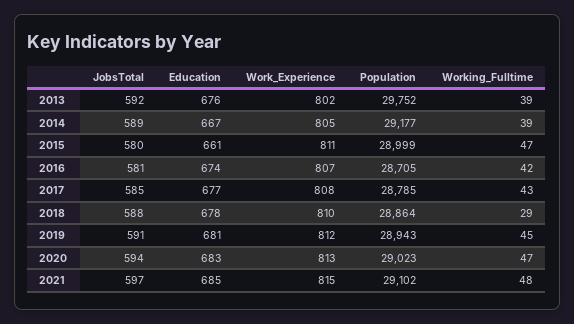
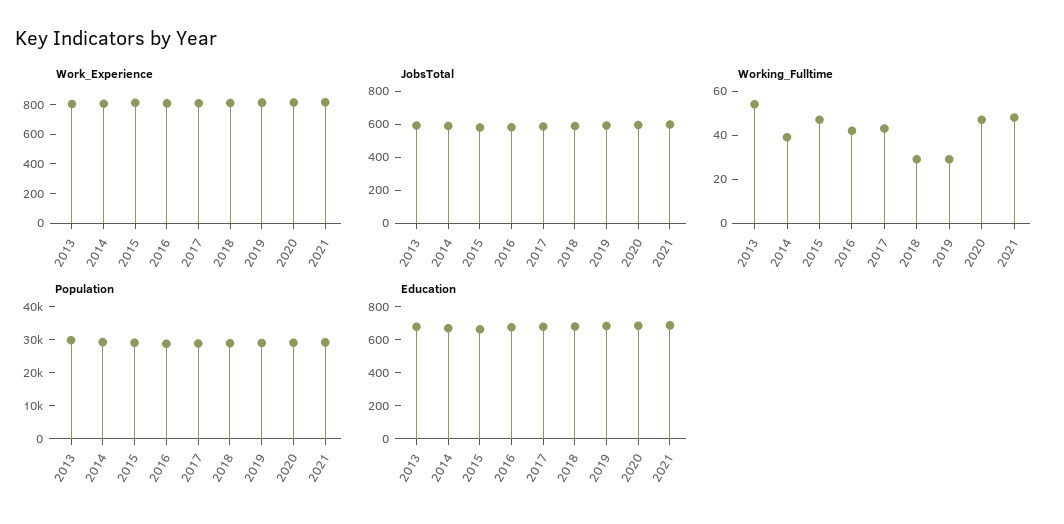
Working_Fulltime, 2013: 39 -> 55
Working_Fulltime, 2019: 45 -> 30

